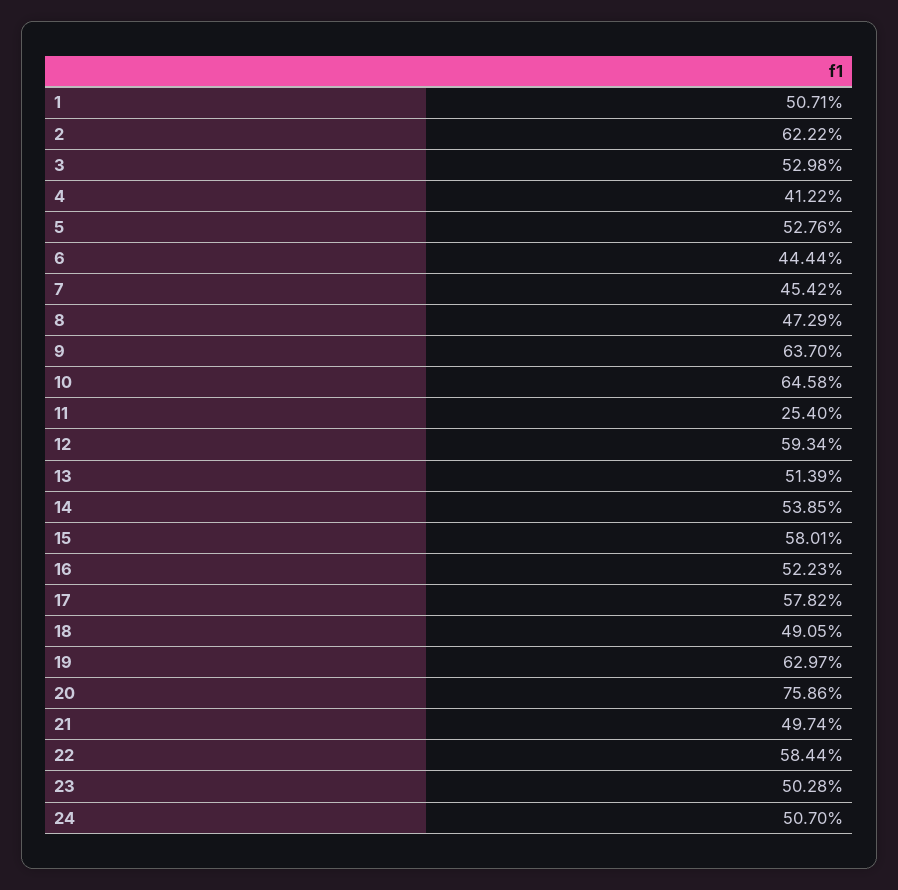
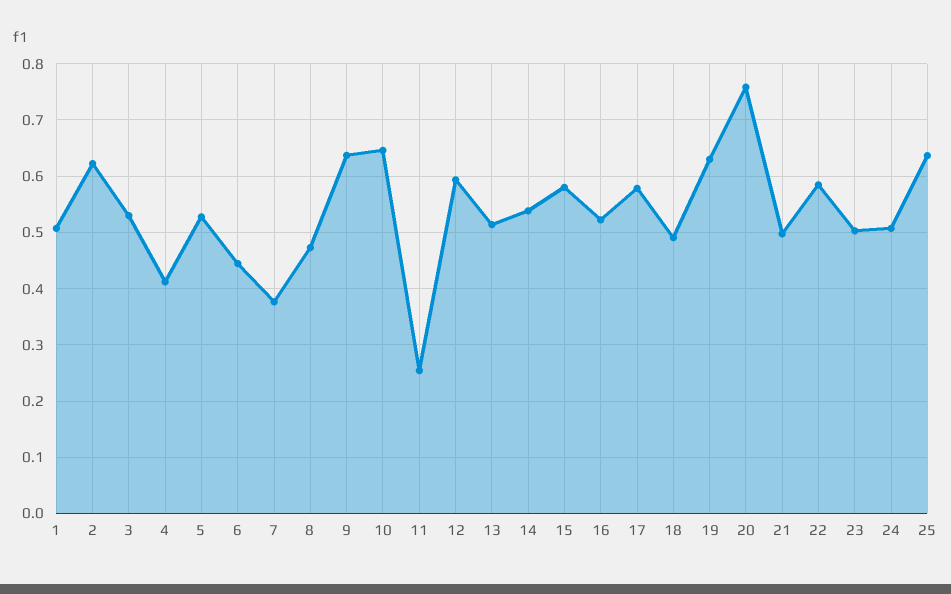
7: 0.4542 -> 0.38
25: none -> 0.64

